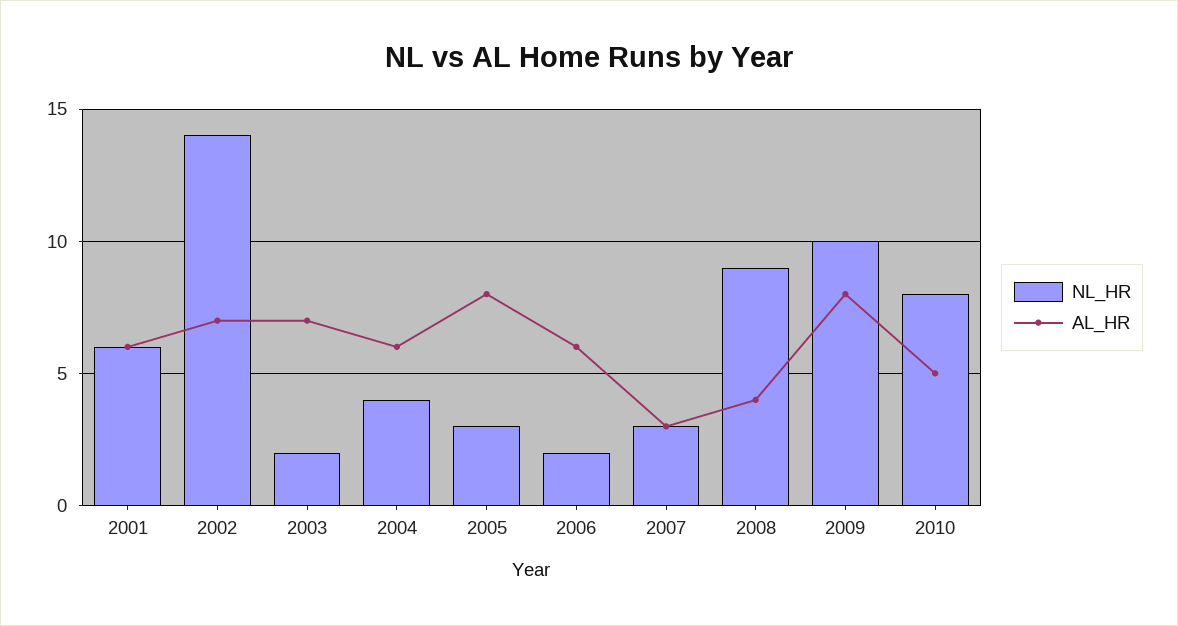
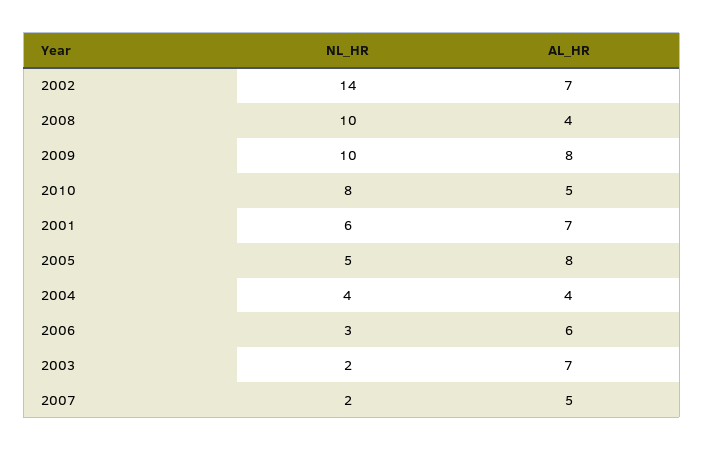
AL_HR, 2001: 6 -> 7
AL_HR, 2004: 6 -> 4
NL_HR, 2005: 3 -> 5
NL_HR, 2006: 2 -> 3
NL_HR, 2007: 3 -> 2
AL_HR, 2007: 3 -> 5
NL_HR, 2008: 9 -> 10

